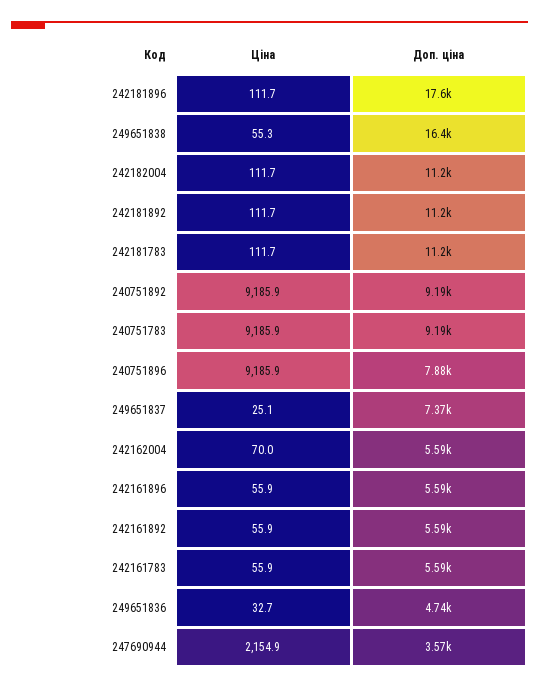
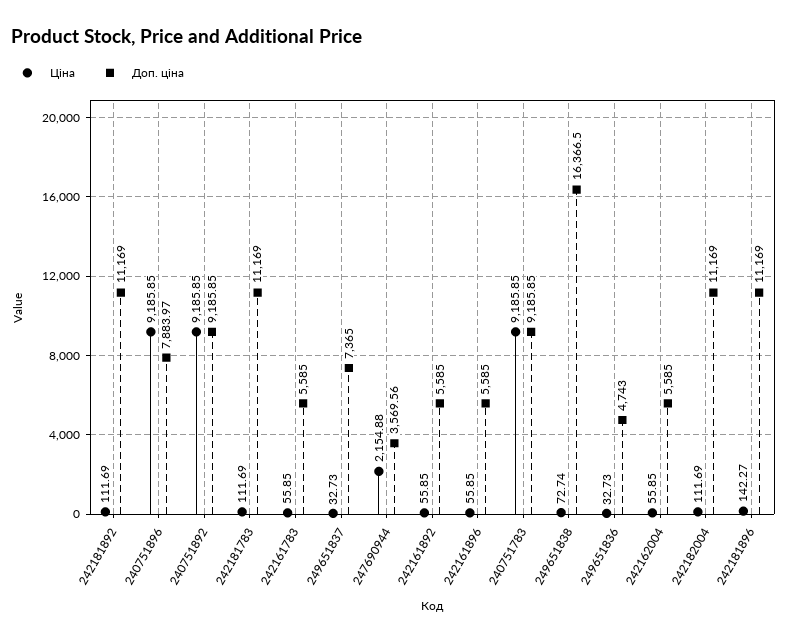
Ціна, 242181896: 111.7 -> 142.27
Доп. ціна, 242181896: 17600 -> 11169
Ціна, 249651838: 55.3 -> 72.74
Ціна, 249651837: 25.1 -> 32.73
Ціна, 242162004: 70 -> 55.85

